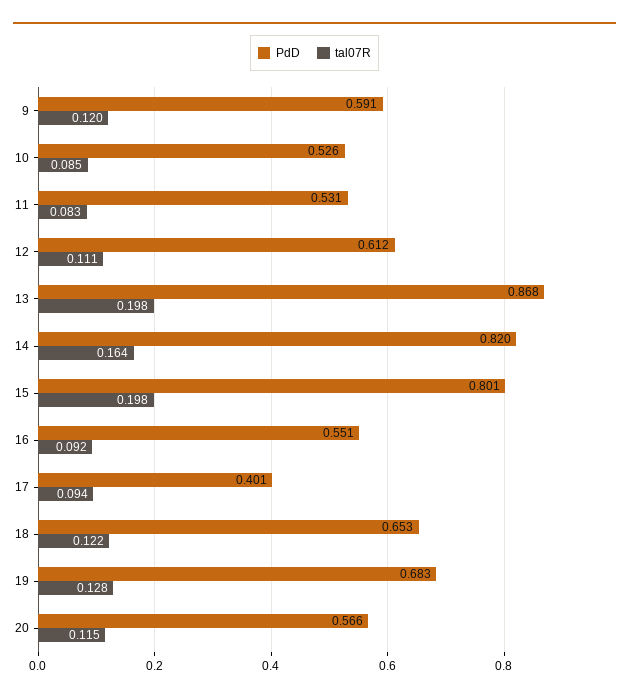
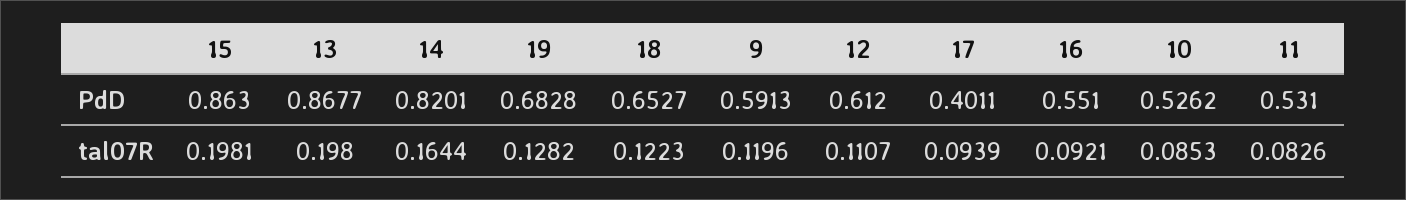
PdD, 15: 0.801 -> 0.863
PdD, 20: 0.566 -> none
tal07R, 20: 0.115 -> none

